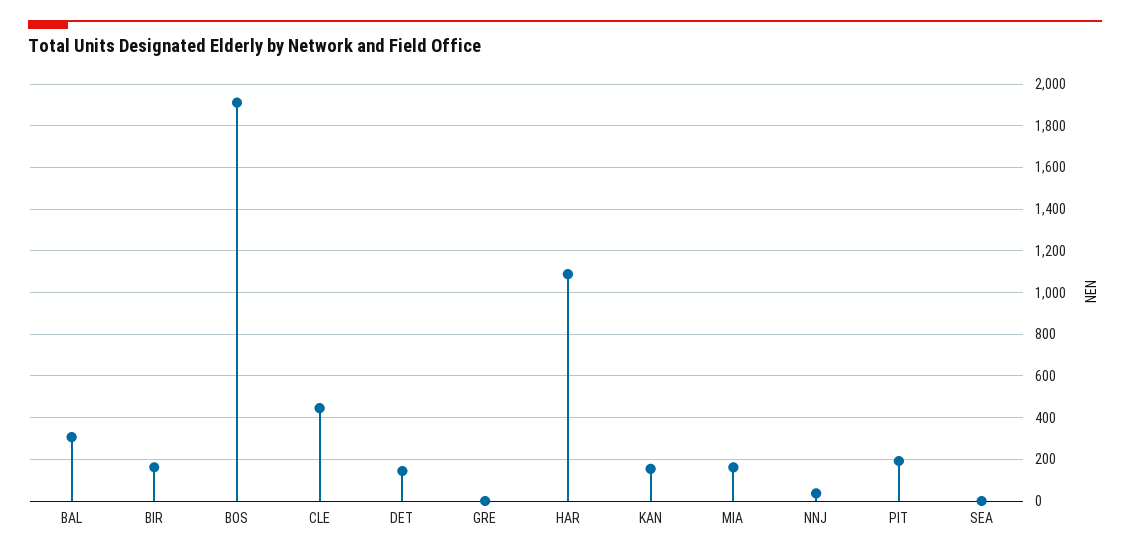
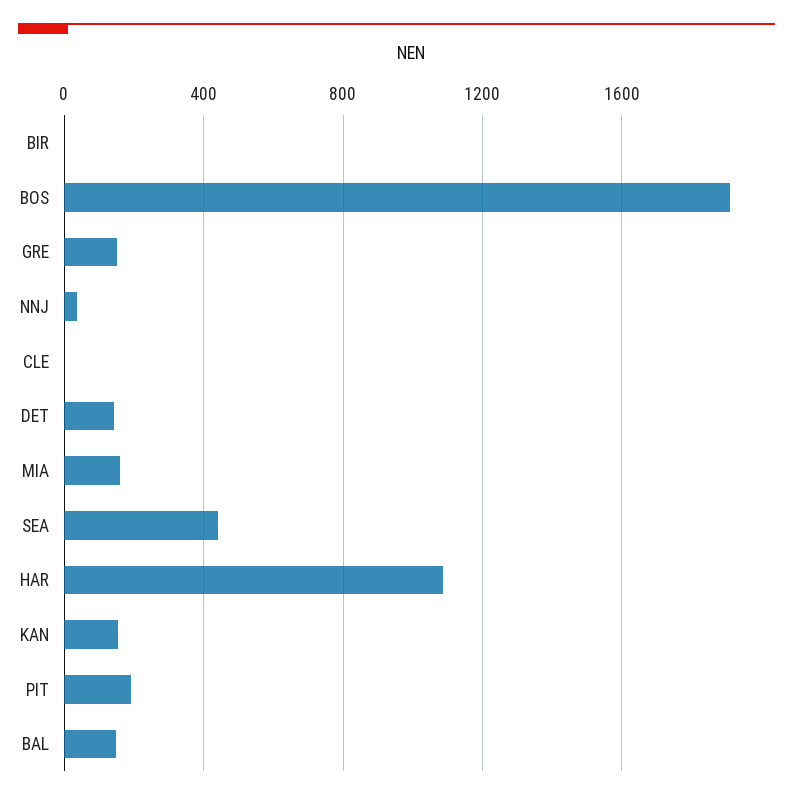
BAL: 300 -> 150
BIR: 150 -> 0
CLE: 450 -> 0
GRE: 0 -> 150
SEA: 0 -> 450

